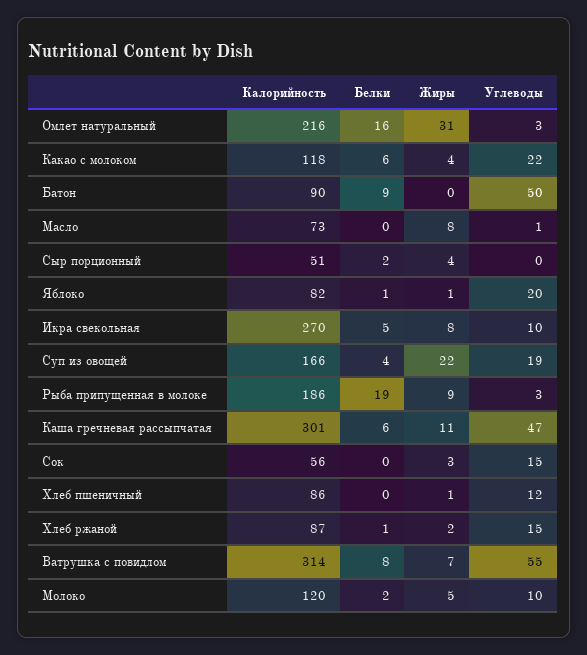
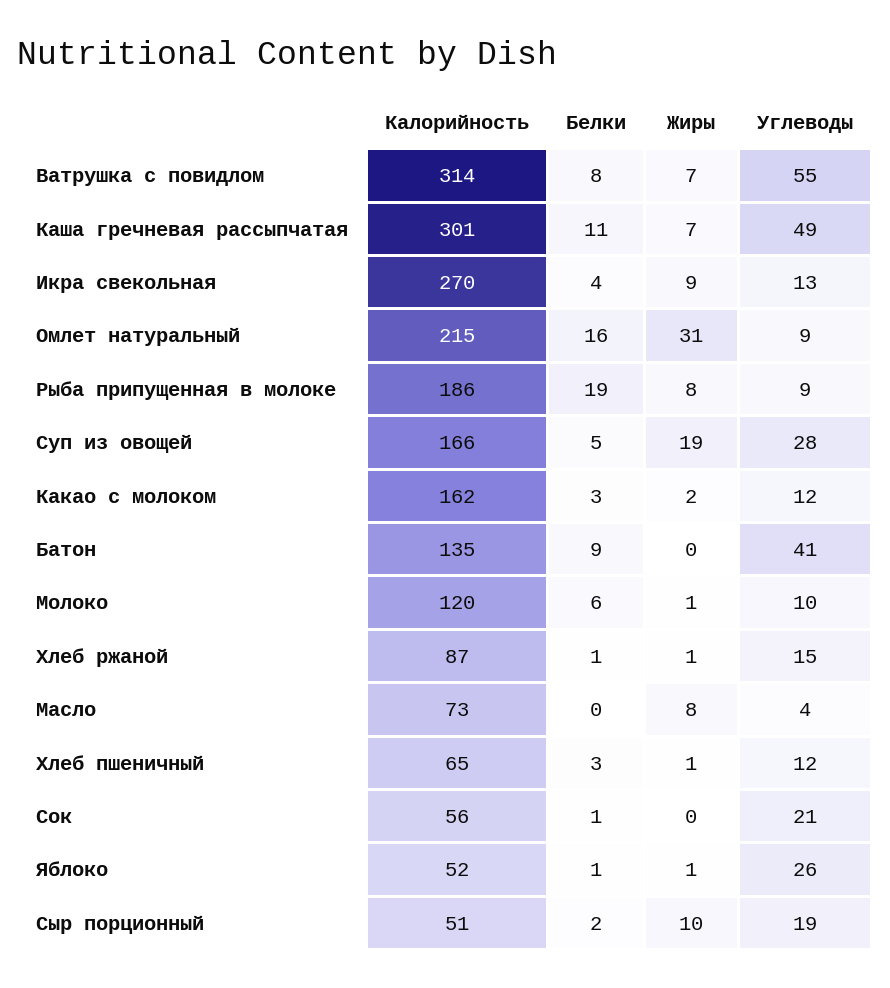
Калорийность, Омлет натуральный: 216 -> 215
Углеводы, Омлет натуральный: 3 -> 9
Калорийность, Какао с молоком: 118 -> 162
Белки, Какао с молоком: 6 -> 3
Жиры, Какао с молоком: 4 -> 2
Углеводы, Какао с молоком: 22 -> 12
Калорийность, Батон: 90 -> 135
Углеводы, Батон: 50 -> 41
Углеводы, Масло: 1 -> 4
Жиры, Сыр порционный: 4 -> 10
Углеводы, Сыр порционный: 0 -> 19
Калорийность, Яблоко: 82 -> 52
Углеводы, Яблоко: 20 -> 26
Белки, Икра свекольная: 5 -> 4
Жиры, Икра свекольная: 8 -> 9
Углеводы, Икра свекольная: 10 -> 13
Белки, Суп из овощей: 4 -> 5
Жиры, Суп из овощей: 22 -> 19
Углеводы, Суп из овощей: 19 -> 28
Жиры, Рыба припущенная в молоке: 9 -> 8
Углеводы, Рыба припущенная в молоке: 3 -> 9
Белки, Каша гречневая рассыпчатая: 6 -> 11
Жиры, Каша гречневая рассыпчатая: 11 -> 7
Углеводы, Каша гречневая рассыпчатая: 47 -> 49
Белки, Сок: 0 -> 1
Жиры, Сок: 3 -> 0
Углеводы, Сок: 15 -> 21
Калорийность, Хлеб пшеничный: 86 -> 65
Белки, Хлеб пшеничный: 0 -> 3
Жиры, Хлеб ржаной: 2 -> 1
Белки, Молоко: 2 -> 6
Жиры, Молоко: 5 -> 1

